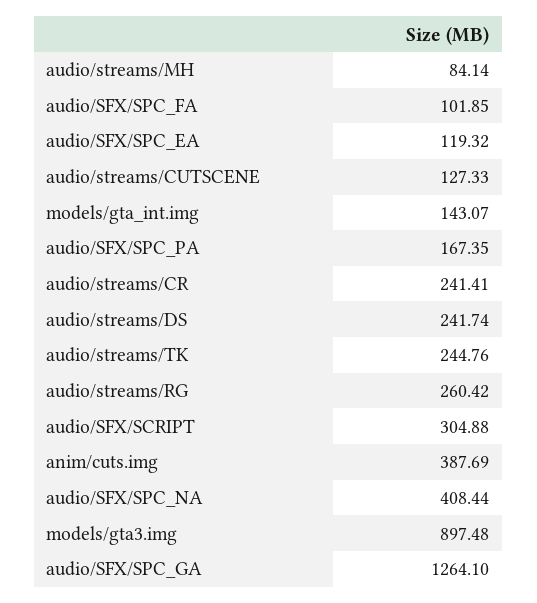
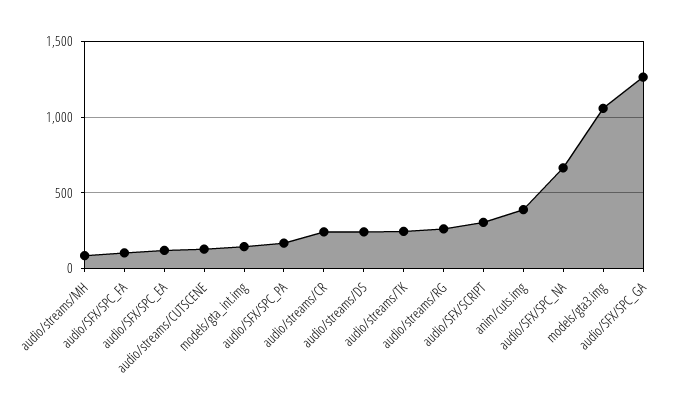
audio/SFX/SPC_NA: 408.44 -> 650
models/gta3.img: 897.48 -> 1050

